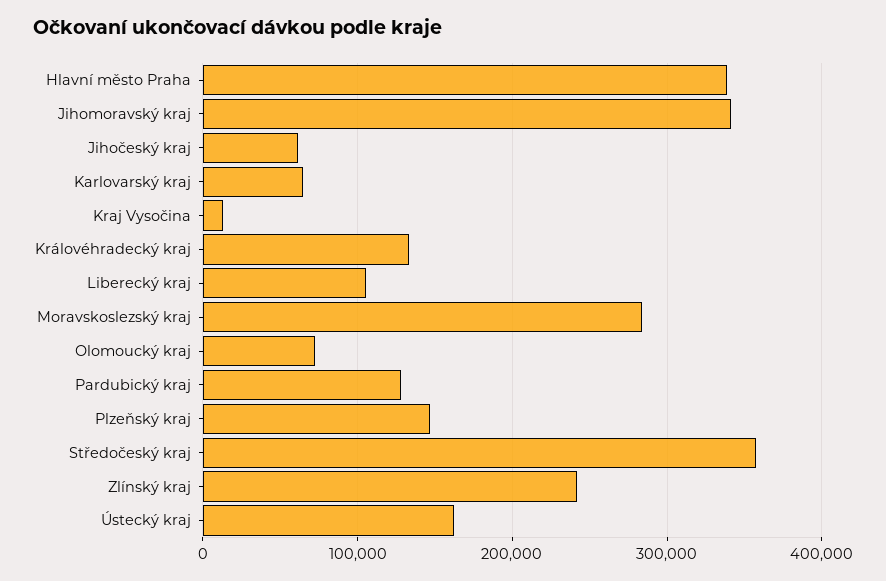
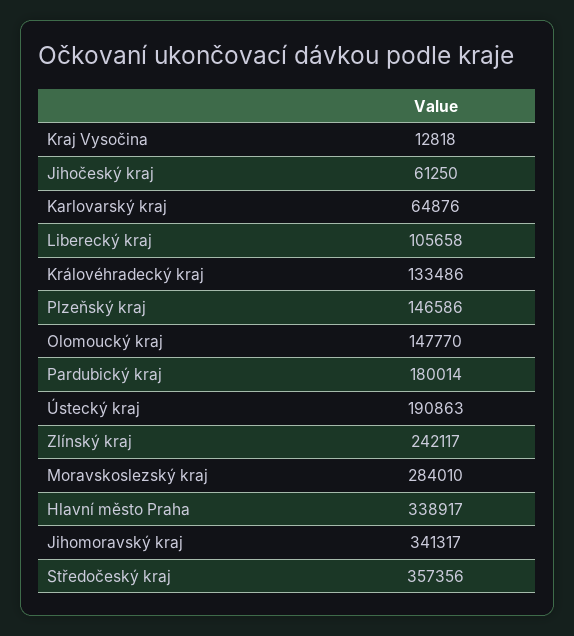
Olomoucký kraj: 70000 -> 147770
Pardubický kraj: 130000 -> 180014
Ústecký kraj: 160000 -> 190863

